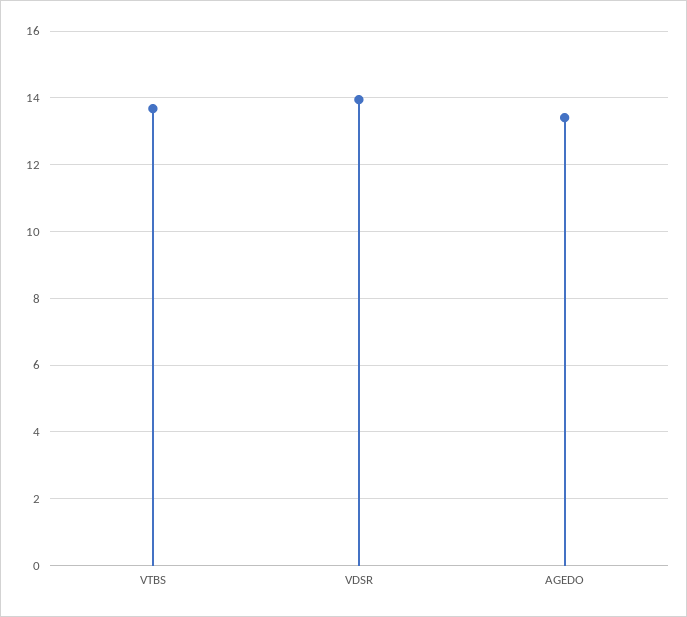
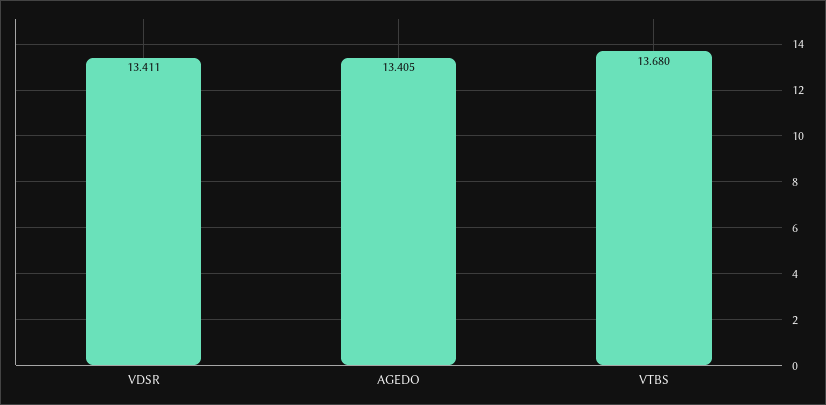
VDSR: 14 -> 13.411

